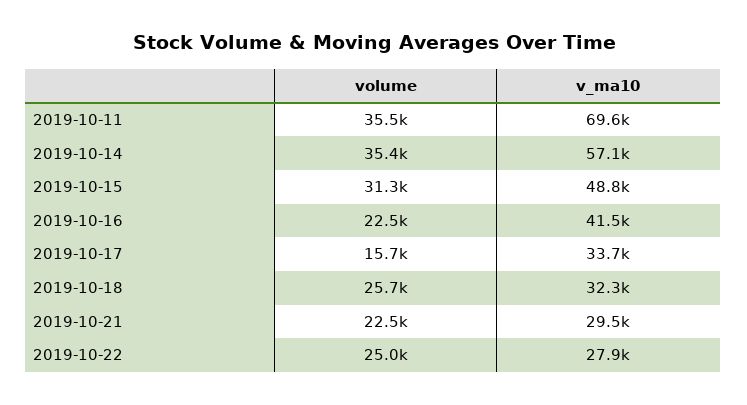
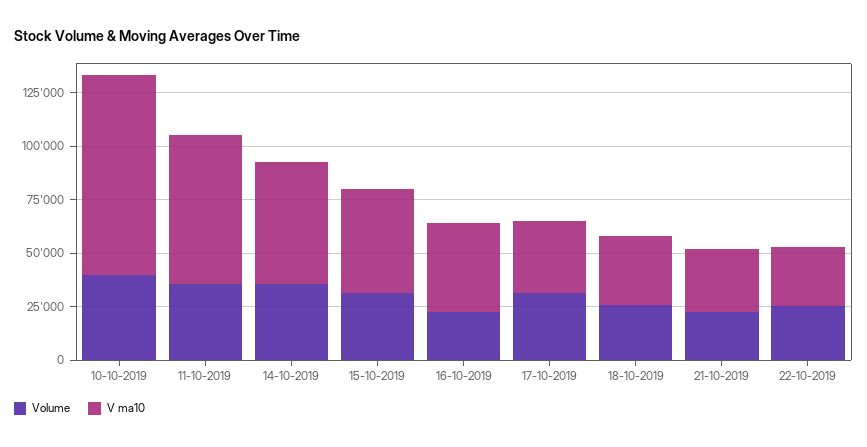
volume, 2019-10-17: 15700 -> 30000
volume, 10-10-2019: none -> 40000
v_ma10, 10-10-2019: none -> 95000

